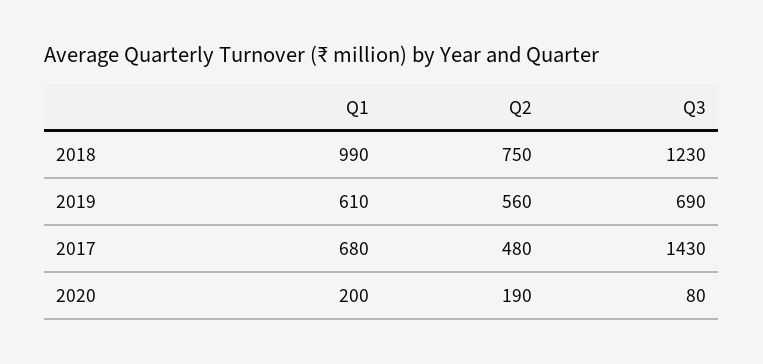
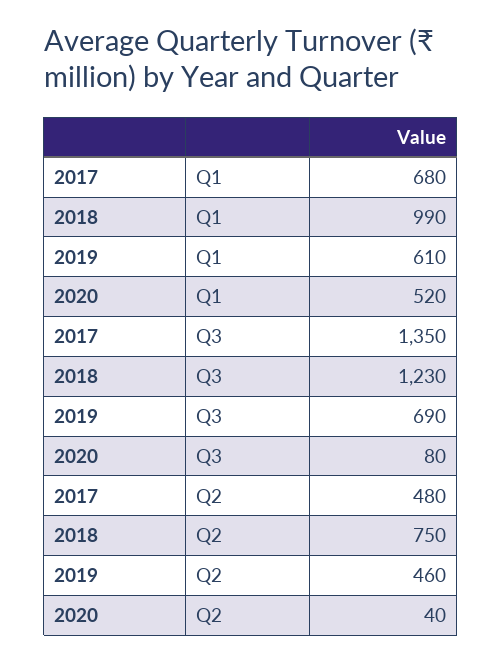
Q2, 2019: 560 -> 460
Q3, 2017: 1430 -> 1350
Q1, 2020: 200 -> 520
Q2, 2020: 190 -> 40

